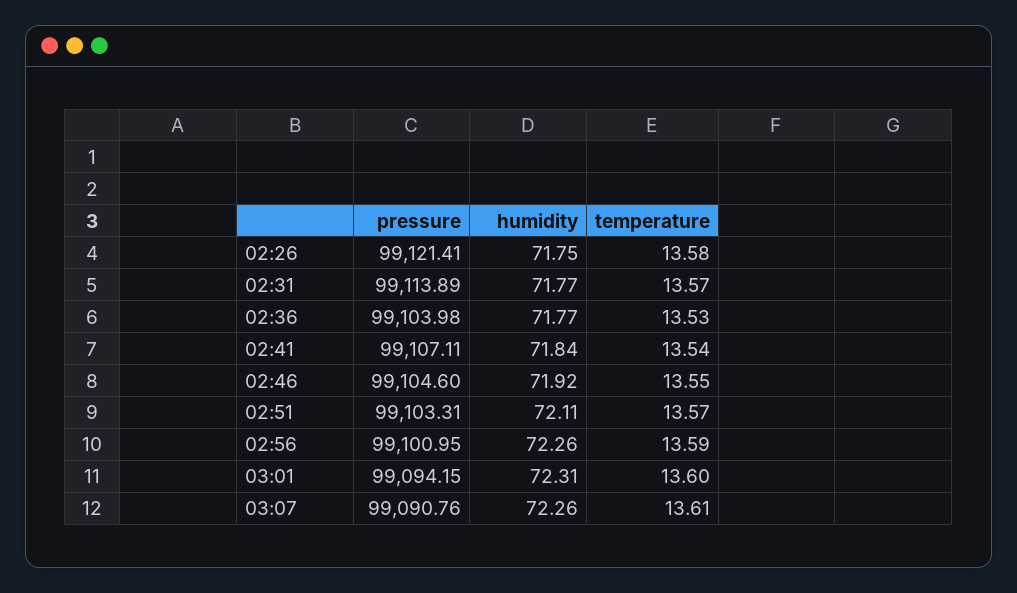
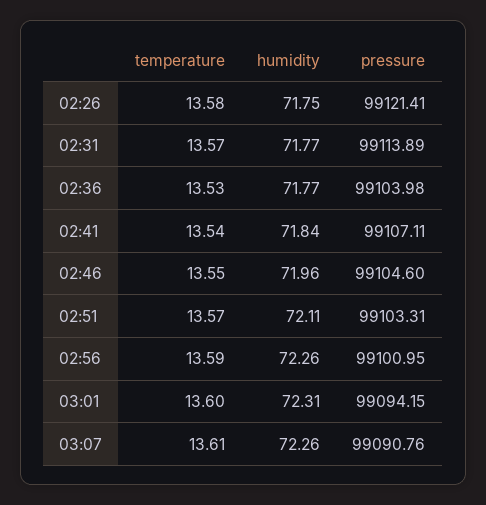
humidity, 02:46: 71.92 -> 71.96

